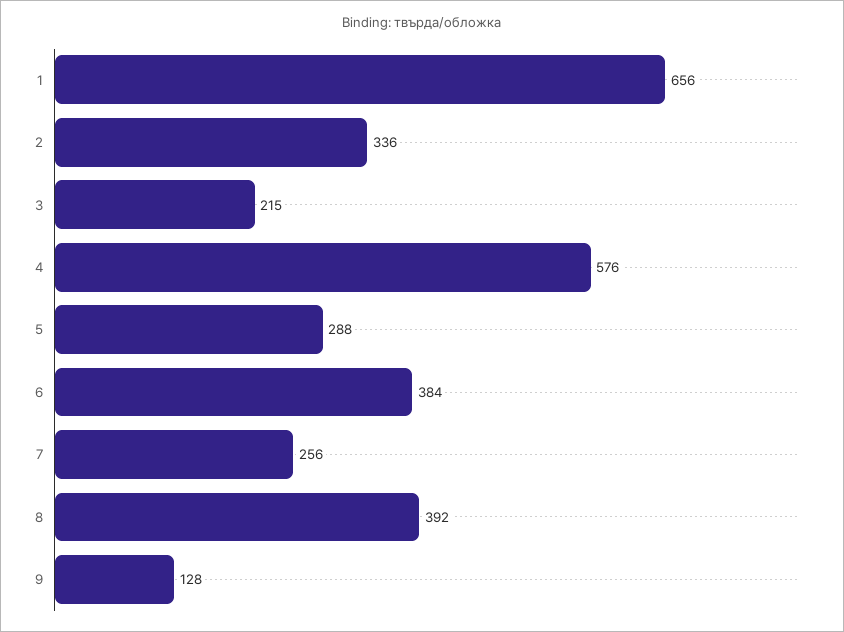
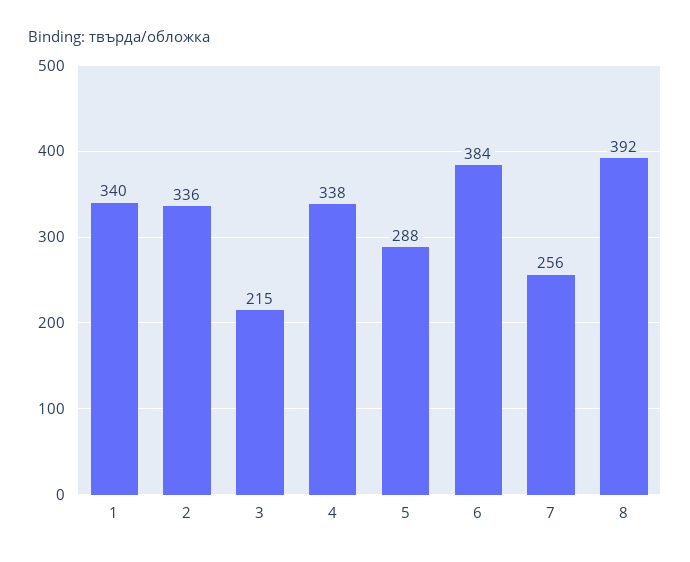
1: 656 -> 340
4: 576 -> 338
9: 128 -> none

